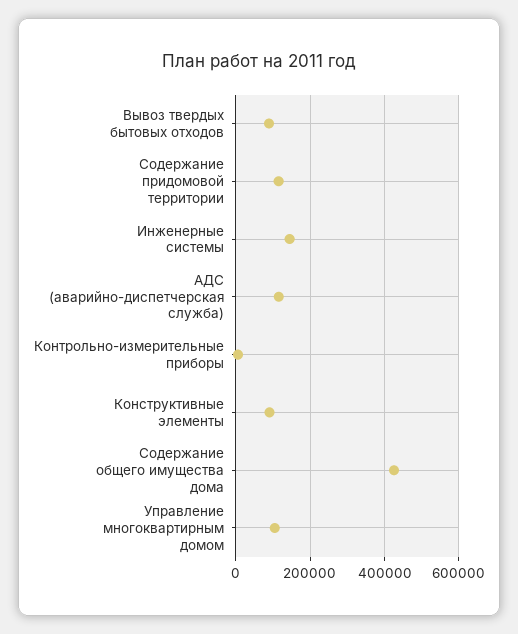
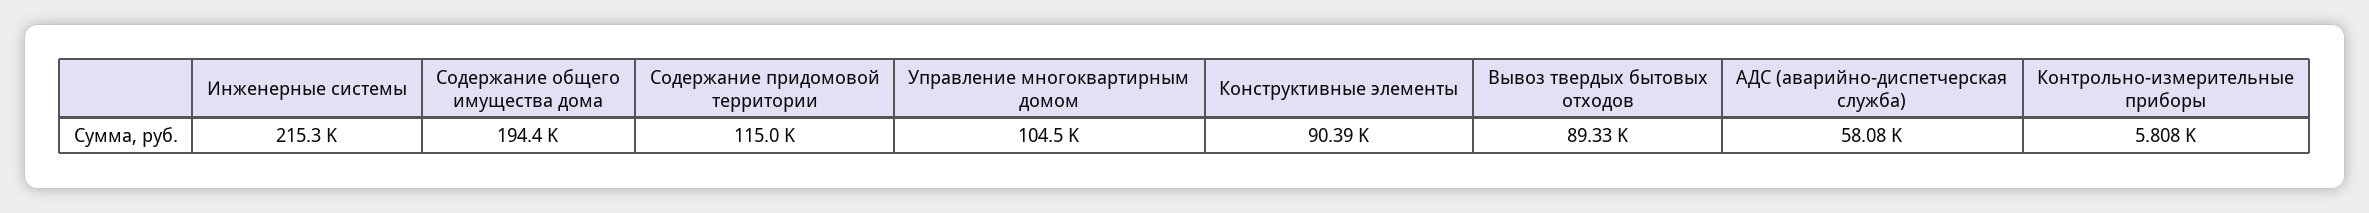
Инженерные системы: 140000 -> 215300
АДС (аварийно-диспетчерская служба): 120000 -> 58080
Содержание общего имущества дома: 420000 -> 194400

